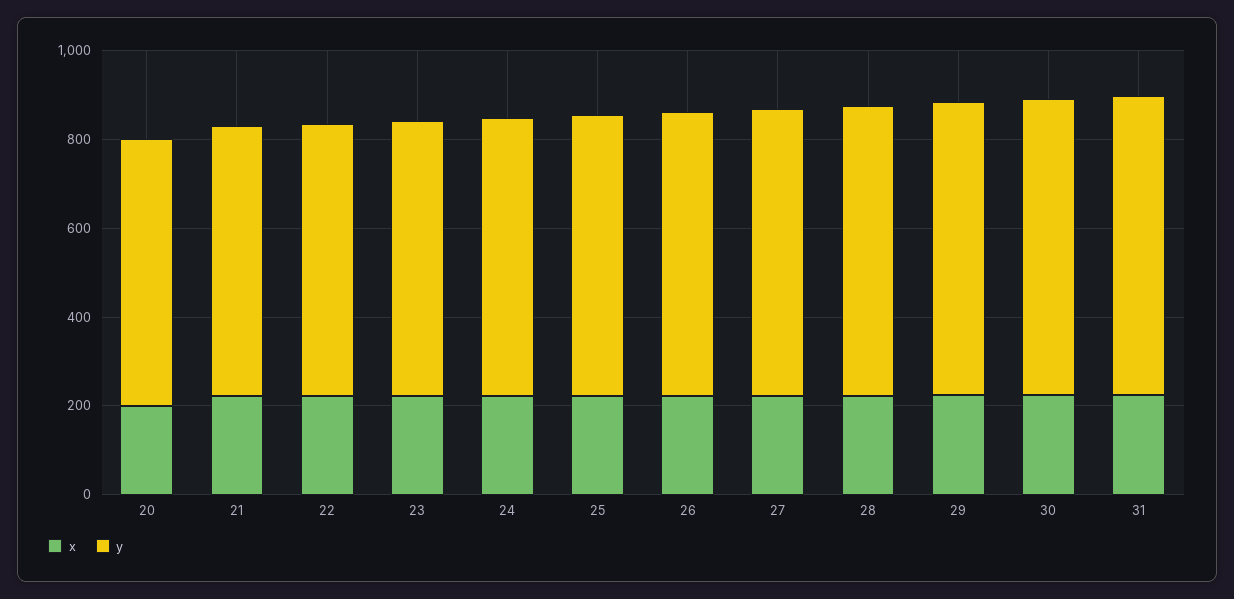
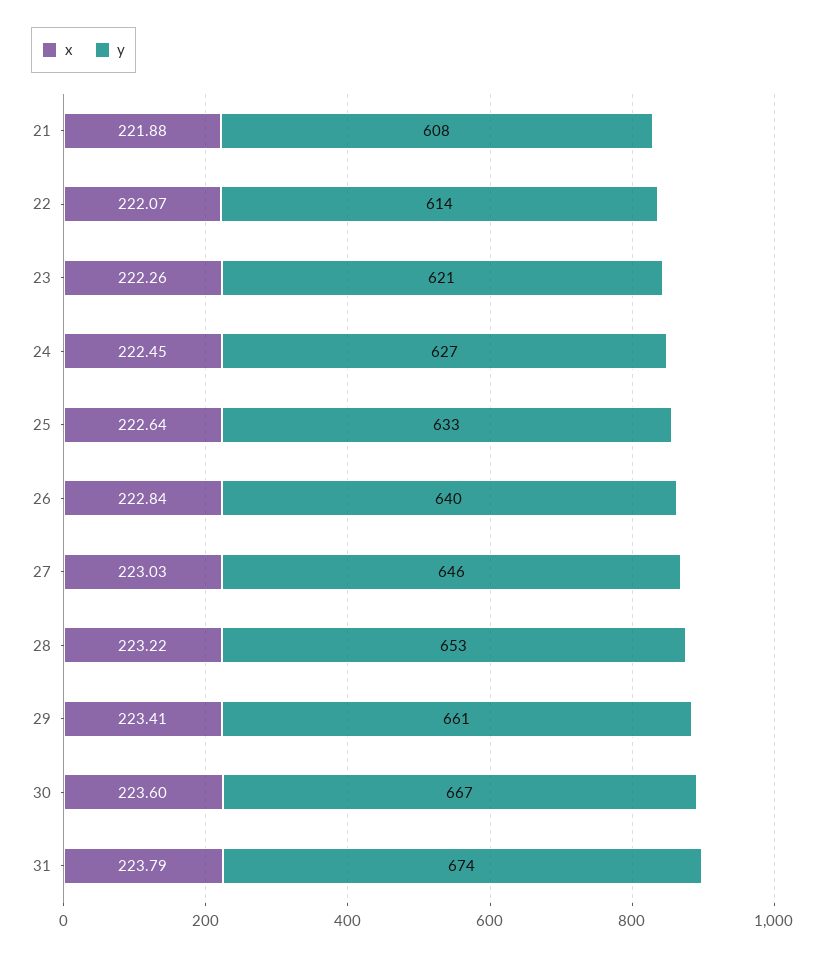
x, 20: 200 -> none
y, 20: 600 -> none

